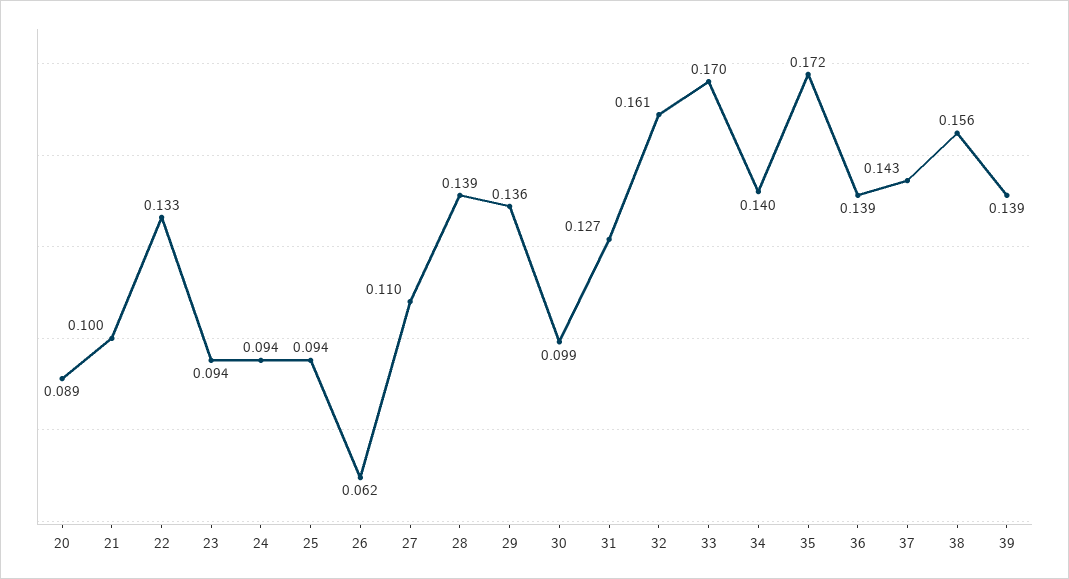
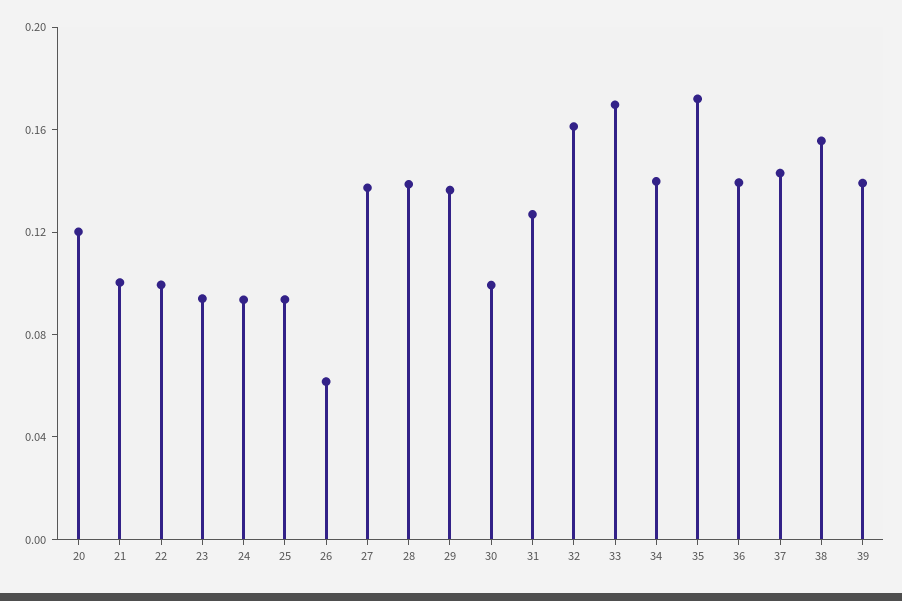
20: 0.089 -> 0.12
22: 0.133 -> 0.1
27: 0.11 -> 0.14

